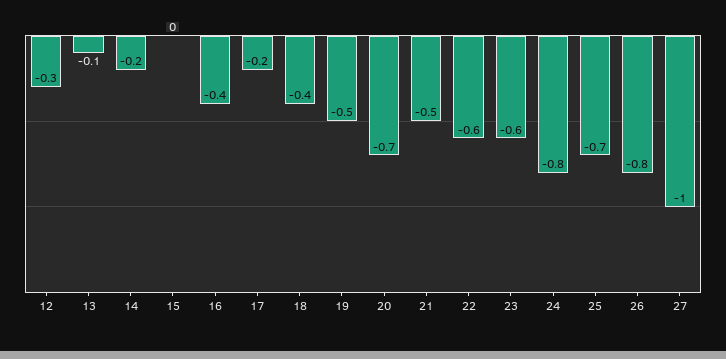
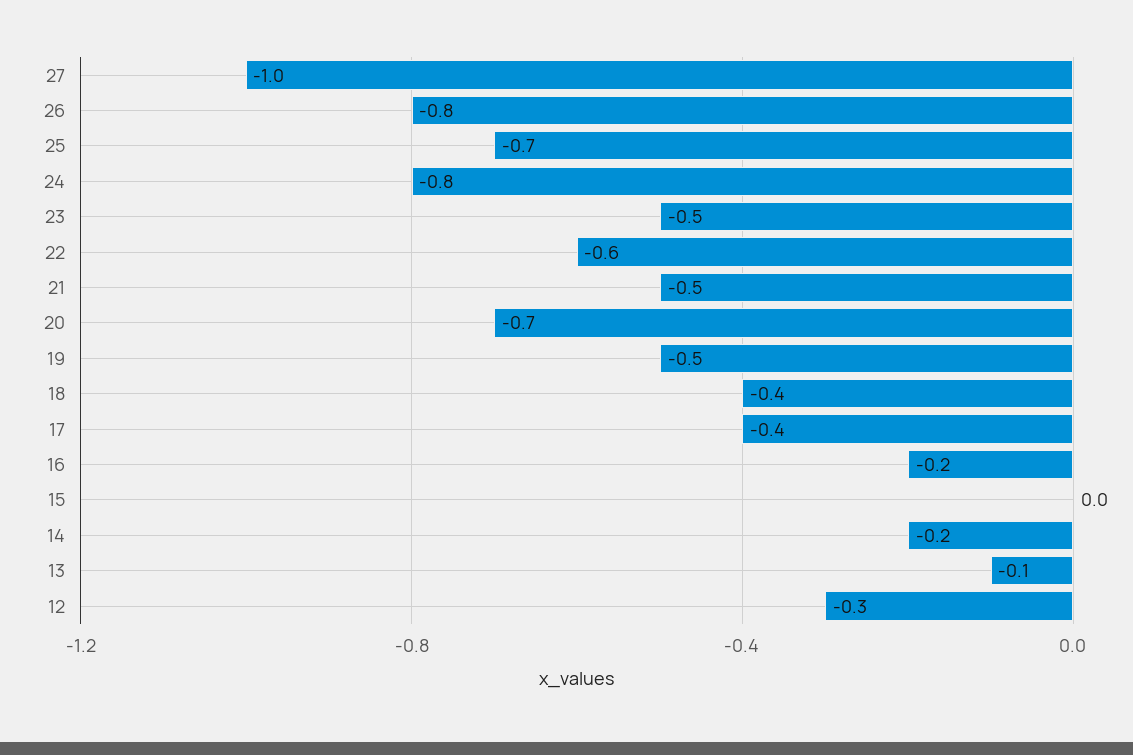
16: -0.4 -> -0.2
17: -0.2 -> -0.4
23: -0.6 -> -0.5

